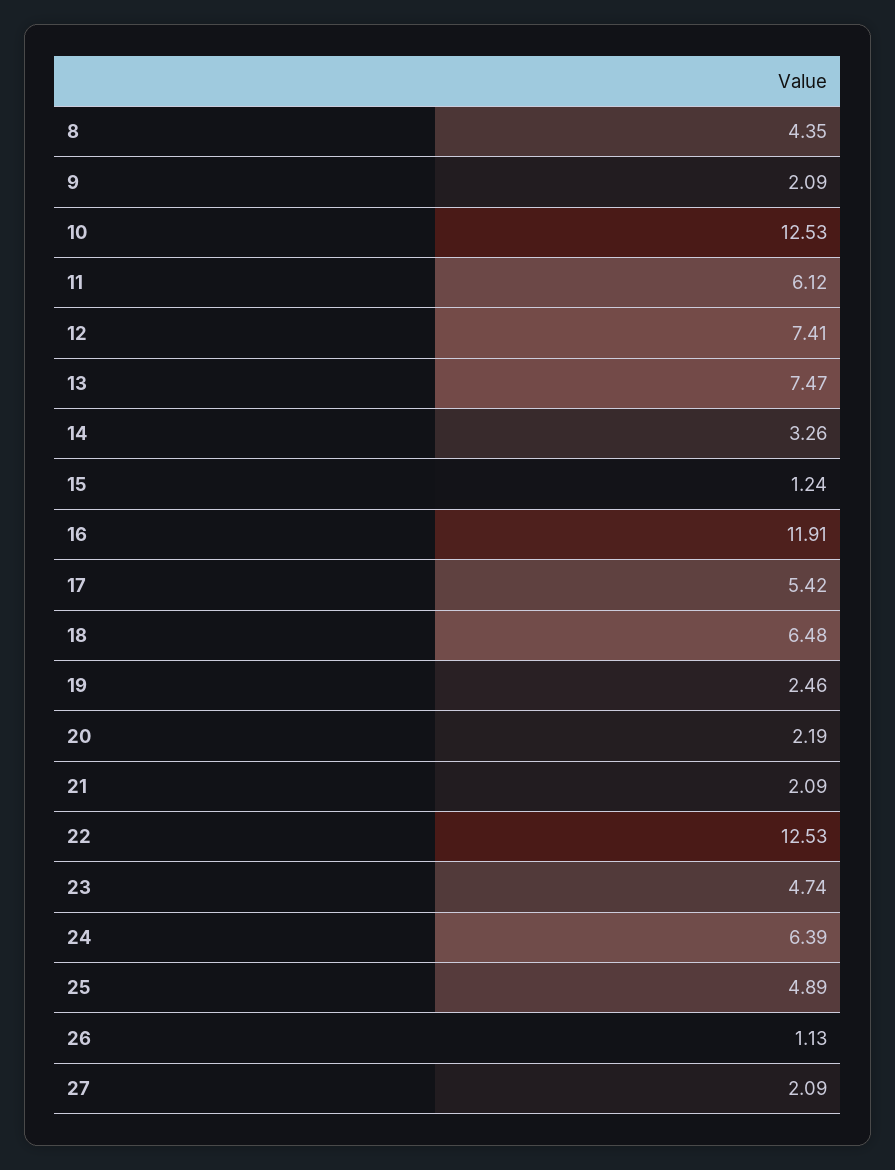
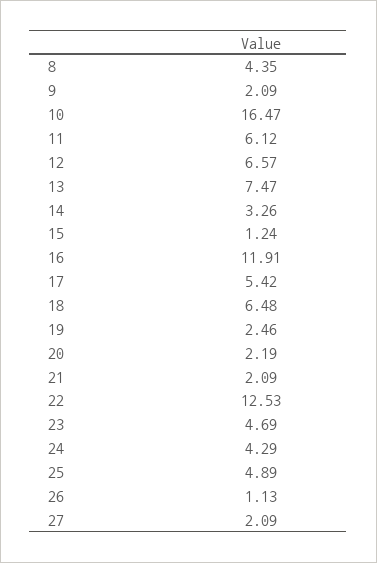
10: 12.53 -> 16.47
12: 7.41 -> 6.57
23: 4.74 -> 4.69
24: 6.39 -> 4.29

